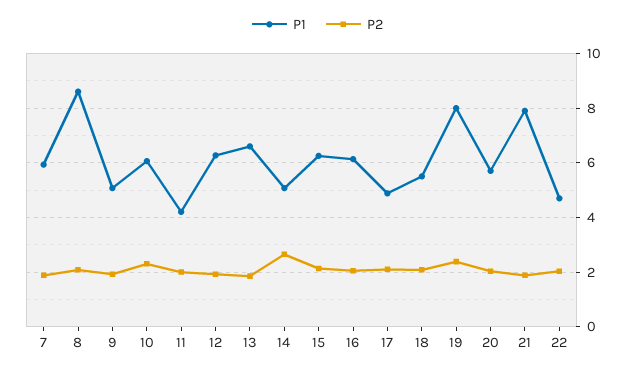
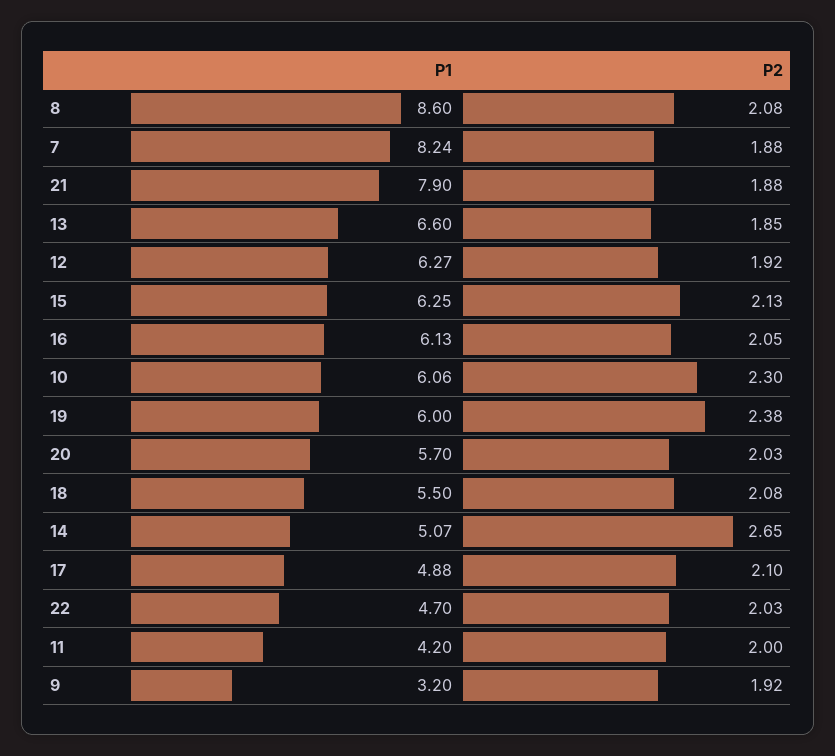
P1, 7: 6 -> 8.24
P1, 9: 5 -> 3.2
P1, 19: 8 -> 6

